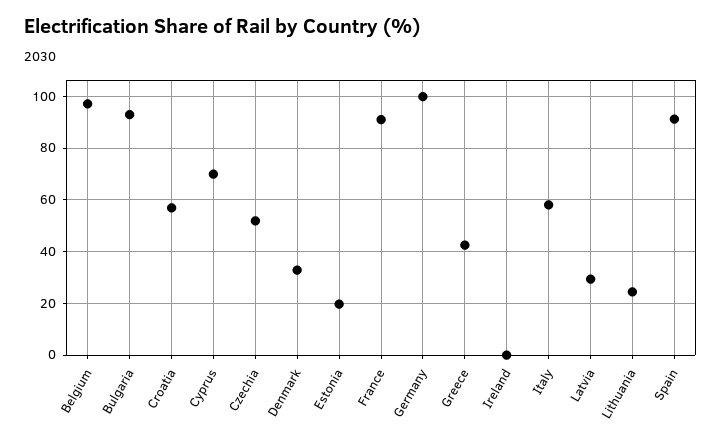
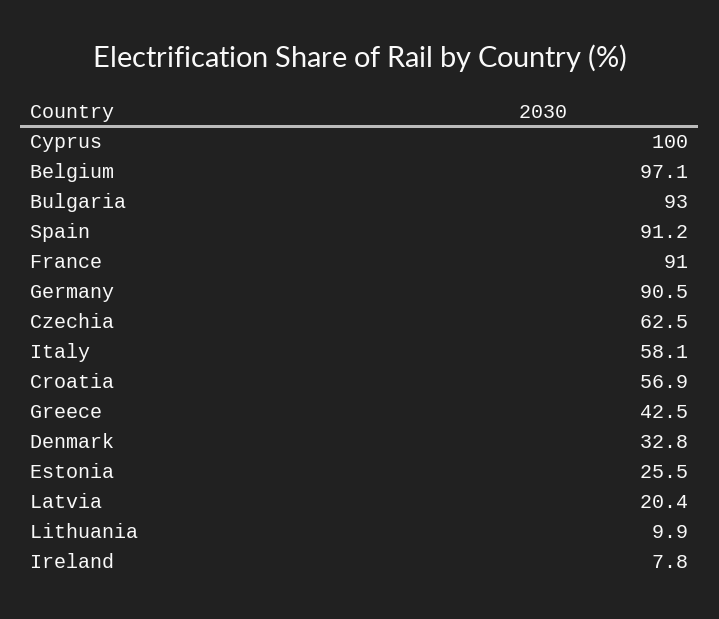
Cyprus: 70 -> 100
Czechia: 52.5 -> 62.5
Estonia: 20 -> 25.5
Germany: 100 -> 90.5
Ireland: 0 -> 7.8
Latvia: 30 -> 20.4
Lithuania: 25 -> 9.9

